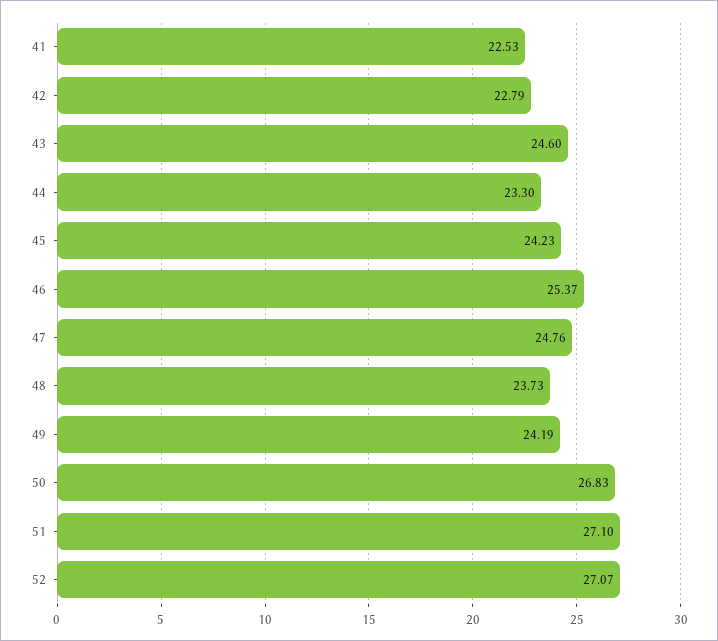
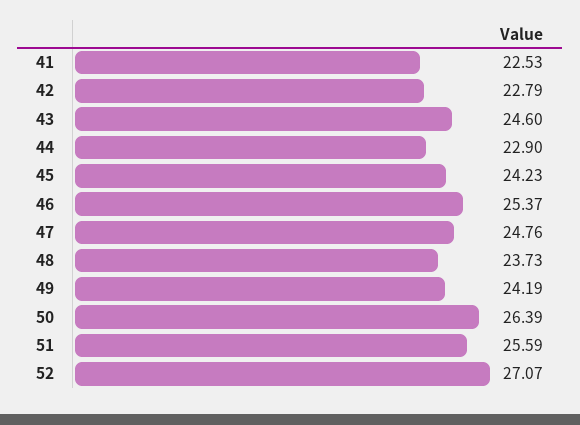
44: 23.3 -> 22.9
50: 26.83 -> 26.39
51: 27.1 -> 25.59

